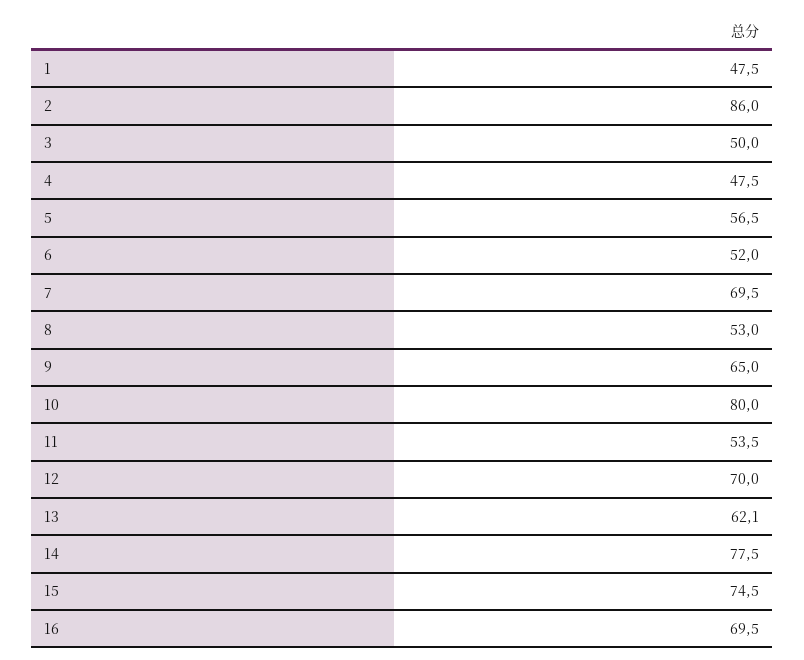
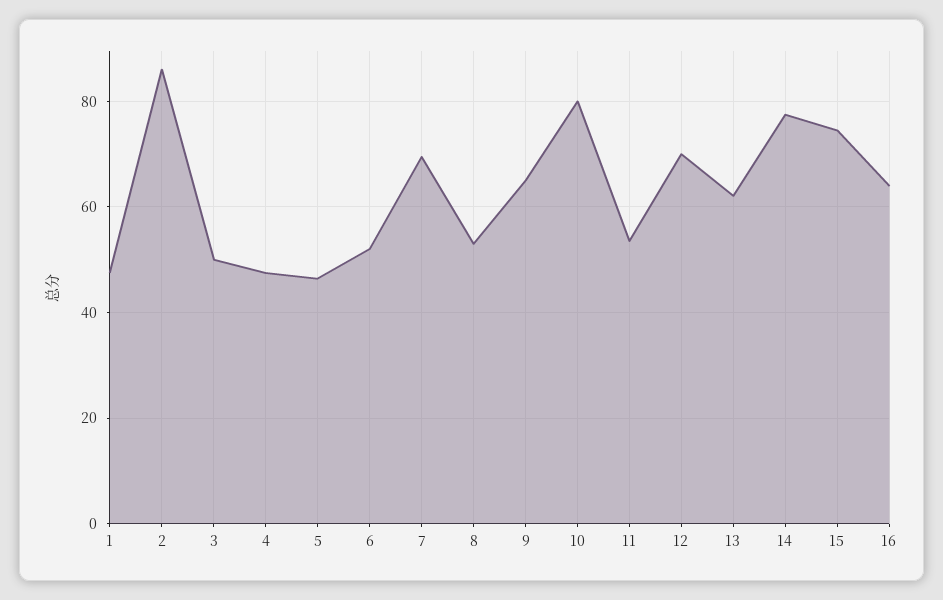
5: 56.5 -> 46
16: 69.5 -> 64

